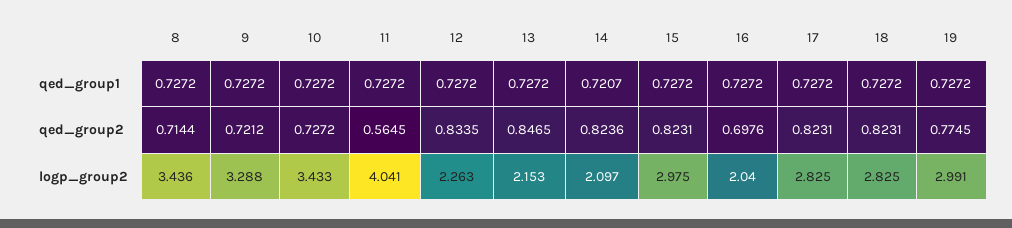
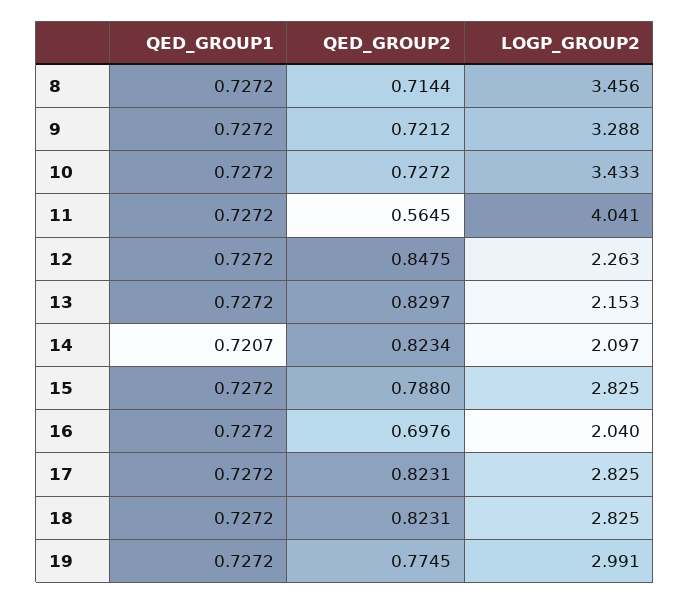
12, qed_group2: 0.8335 -> 0.8475
13, qed_group2: 0.8465 -> 0.8297
14, qed_group2: 0.8236 -> 0.8234
15, qed_group2: 0.8231 -> 0.788
8, logp_group2: 3.436 -> 3.456
15, logp_group2: 2.975 -> 2.825

